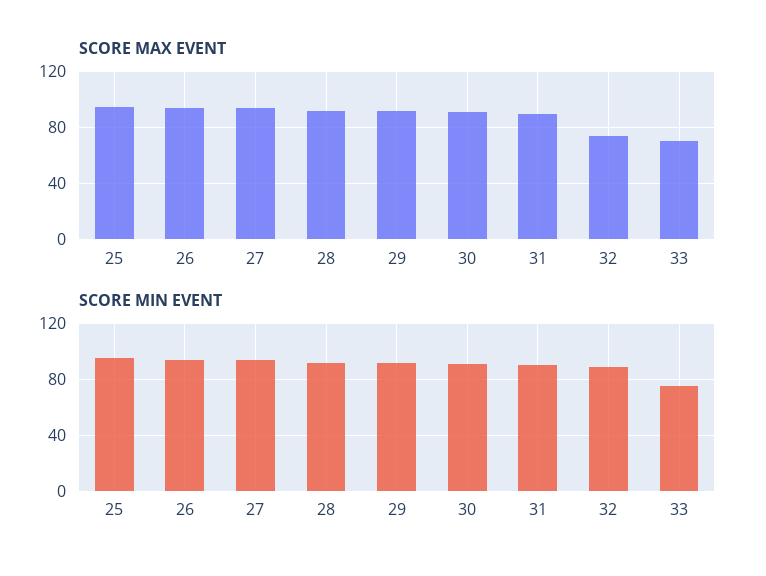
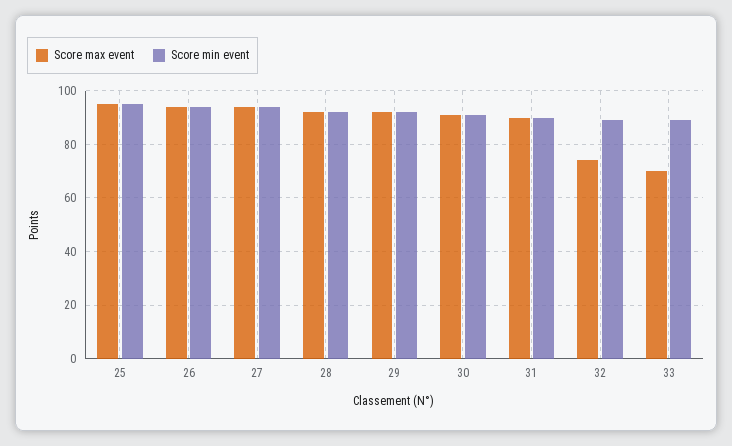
SCORE MIN EVENT, 33: 75 -> 90

